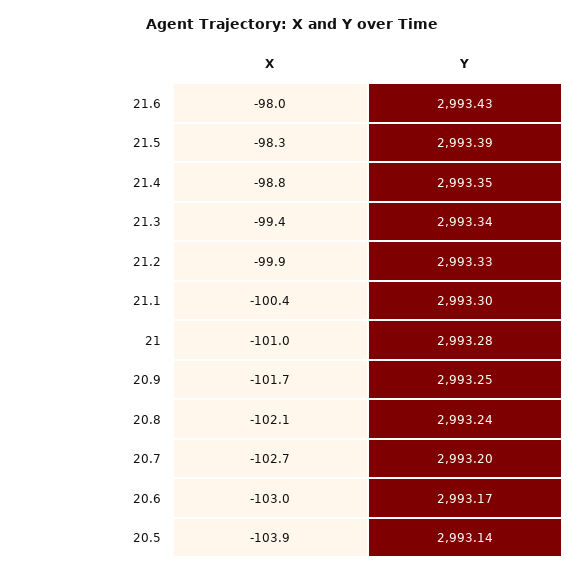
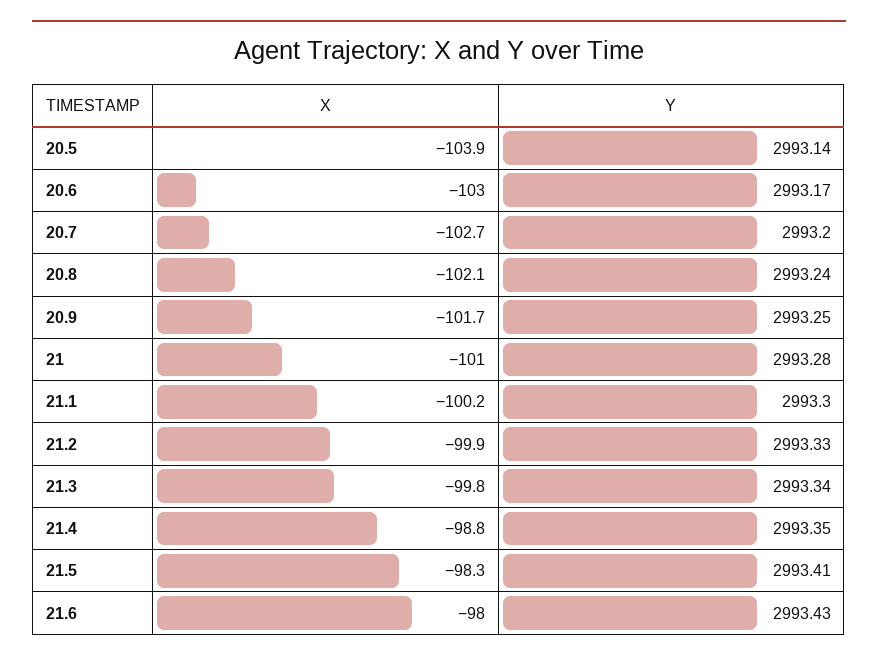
Y, 21.5: 2993.39 -> 2993.41
X, 21.3: -99.4 -> -99.8
X, 21.1: -100.4 -> -100.2

